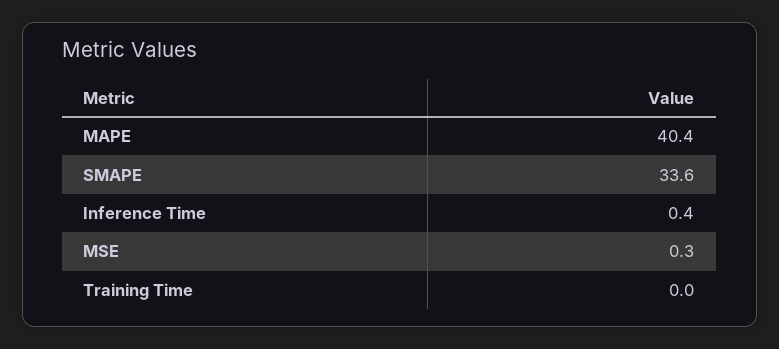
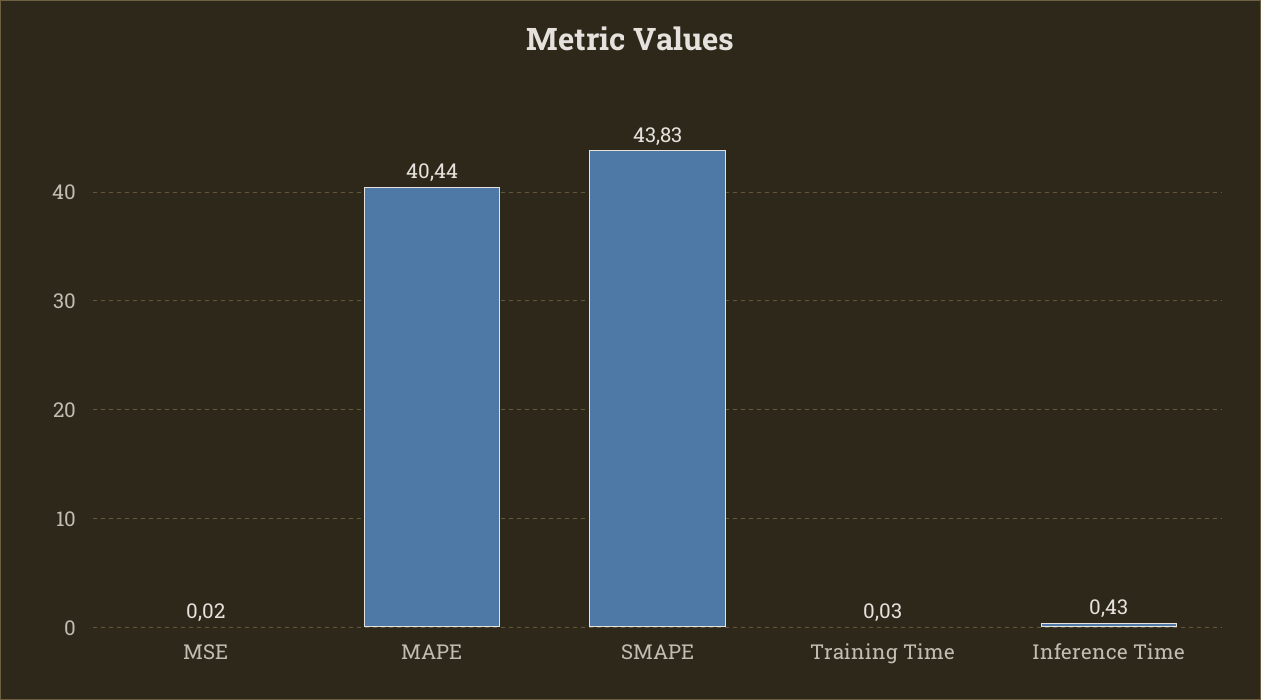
SMAPE: 33.6 -> 43.83
MSE: 0.3 -> 0.02

